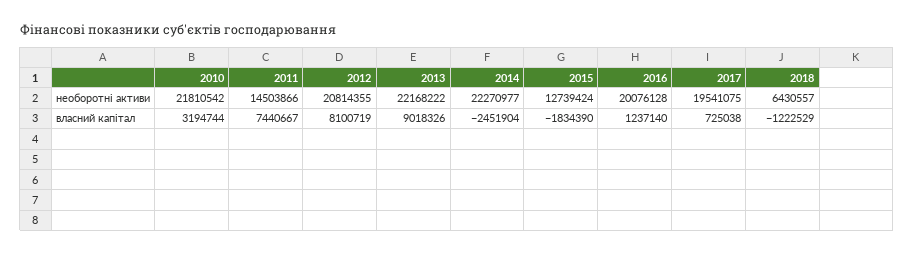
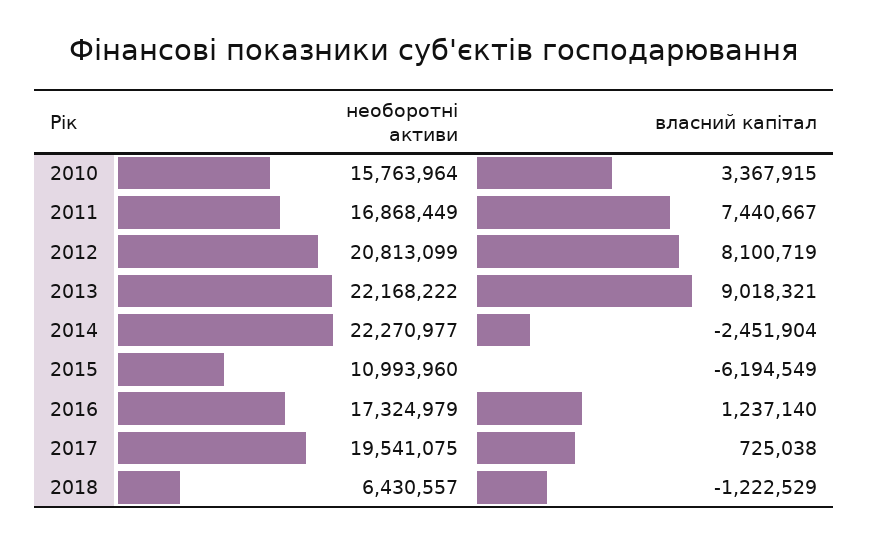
2010, необоротні активи: 21810542 -> 15763964
2011, необоротні активи: 14503866 -> 16868449
2012, необоротні активи: 20814355 -> 20813099
2015, необоротні активи: 12739424 -> 10993960
2016, необоротні активи: 20076128 -> 17324979
2010, власний капітал: 3194744 -> 3367915
2013, власний капітал: 9018326 -> 9018321
2015, власний капітал: -1834390 -> -6194549

